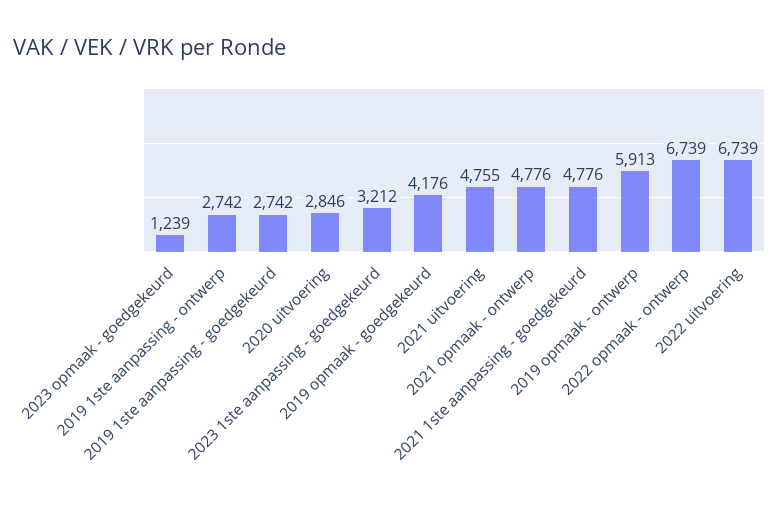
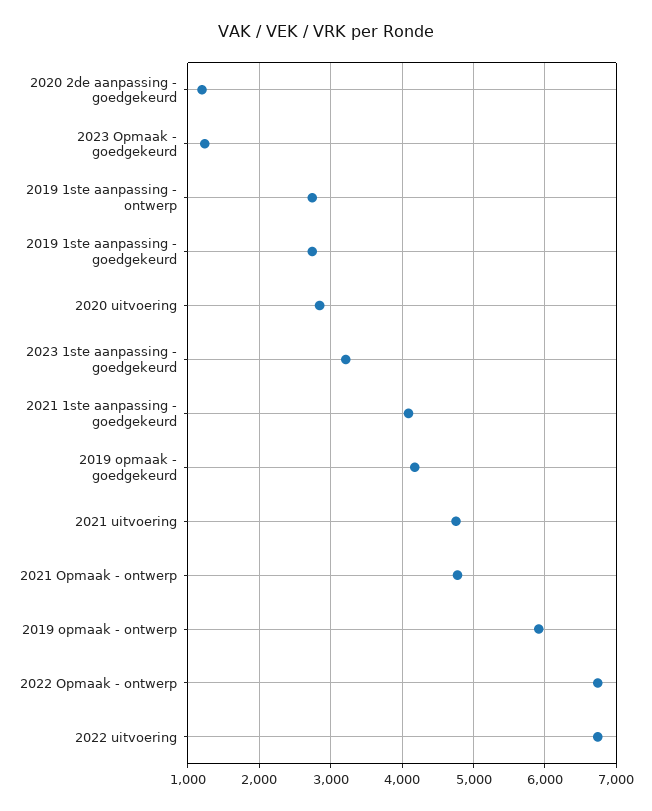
2021 1ste aanpassing - goedgekeurd: 4776 -> 4100
2020 2de aanpassing - goedgekeurd: none -> 1200

